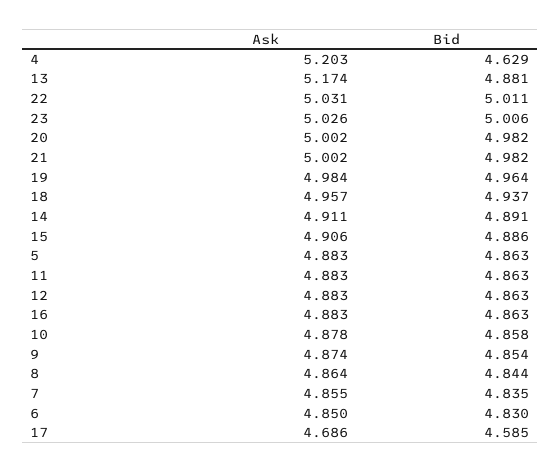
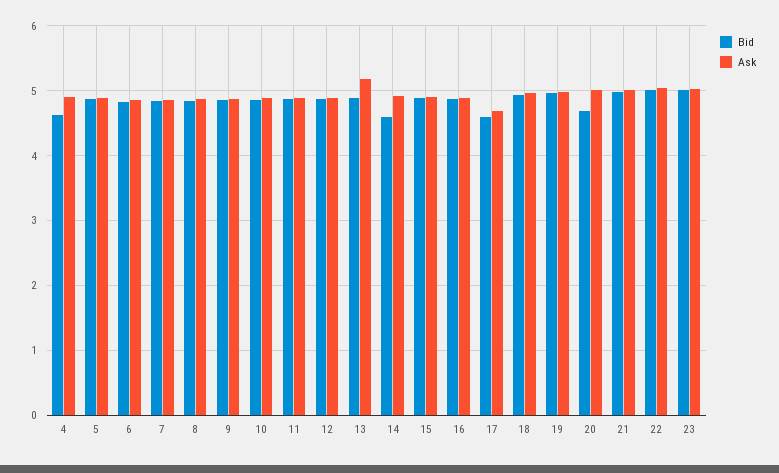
Ask, 4: 5.203 -> 4.9
Bid, 20: 4.982 -> 4.7
Bid, 14: 4.891 -> 4.6

